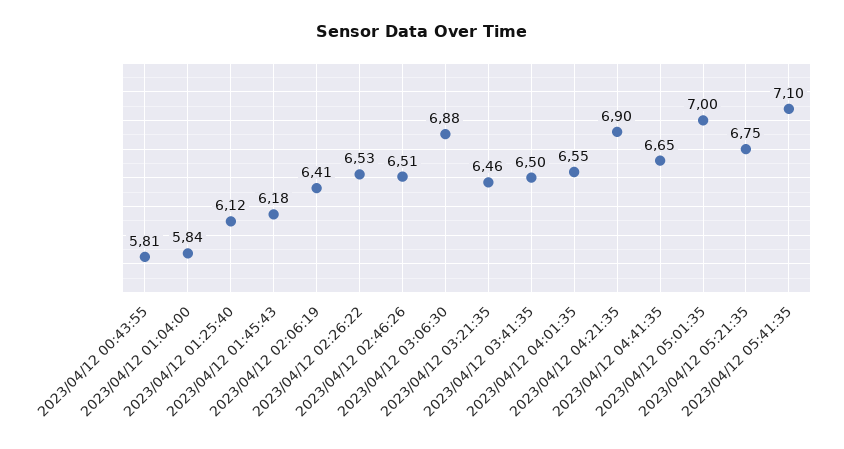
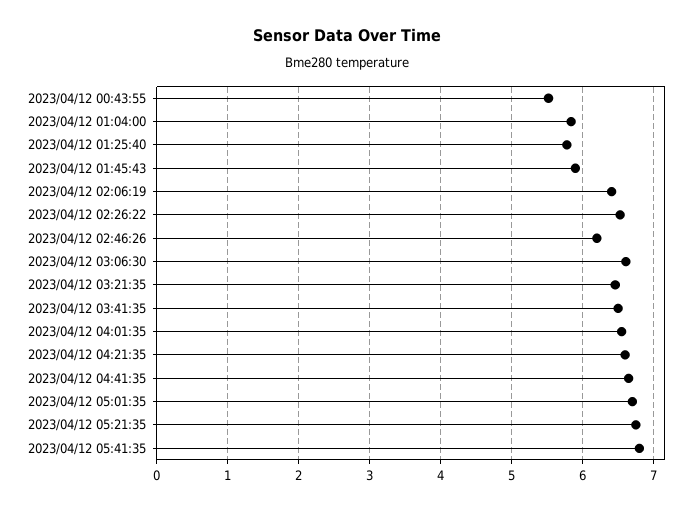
2023/04/12 00:43:55: 5.81 -> 5.5
2023/04/12 01:25:40: 6.12 -> 5.8
2023/04/12 01:45:43: 6.18 -> 5.9
2023/04/12 02:46:26: 6.51 -> 6.2
2023/04/12 03:06:30: 6.88 -> 6.6
2023/04/12 04:21:35: 6.9 -> 6.6
2023/04/12 05:01:35: 7 -> 6.7
2023/04/12 05:41:35: 7.1 -> 6.8

